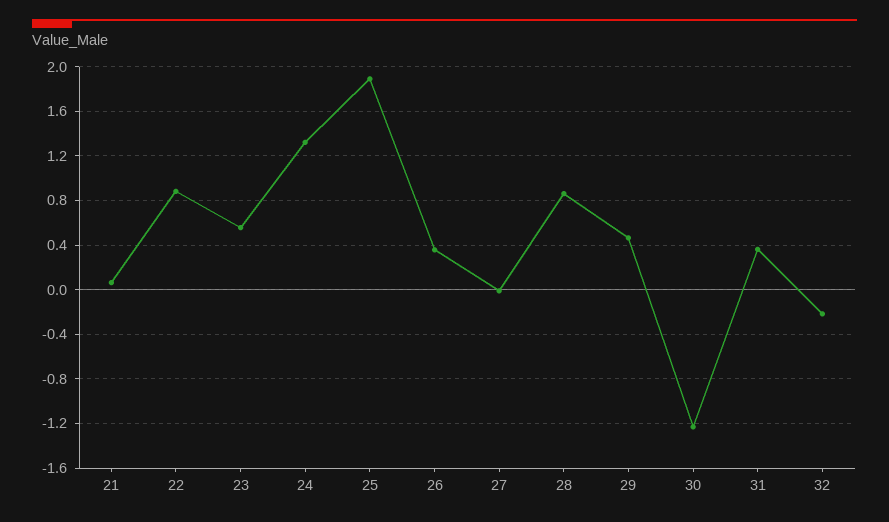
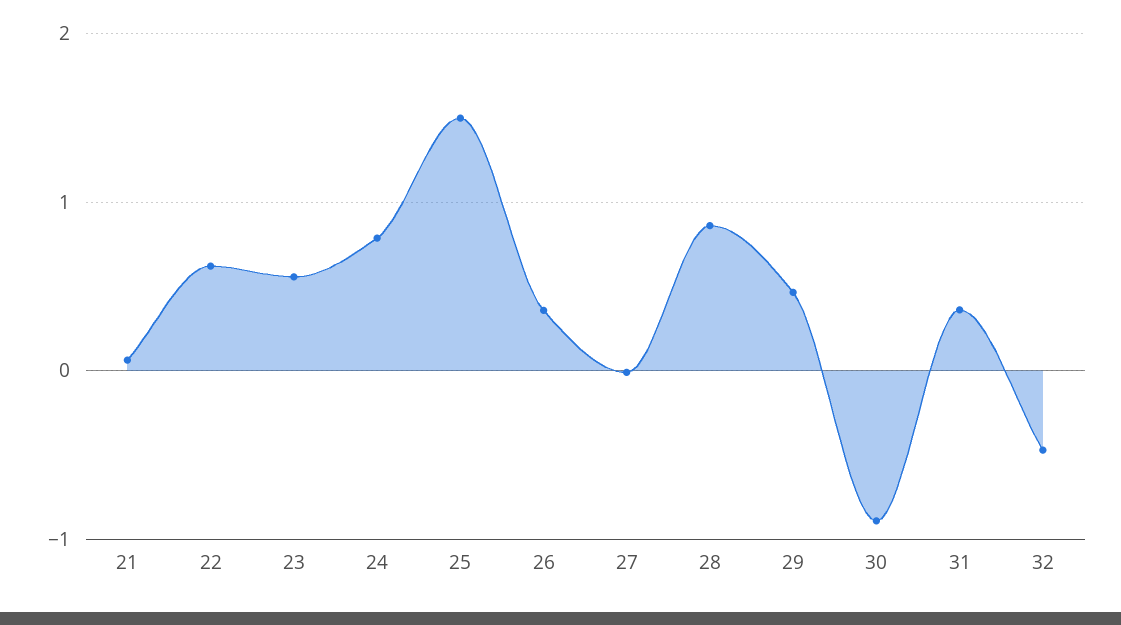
22: 0.9 -> 0.6
24: 1.3 -> 0.8
25: 1.9 -> 1.5
30: -1.2 -> -0.9
32: -0.2 -> -0.5

